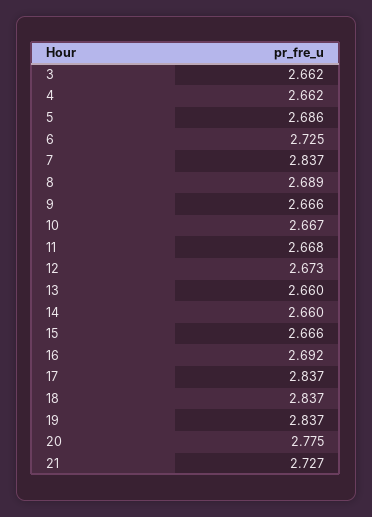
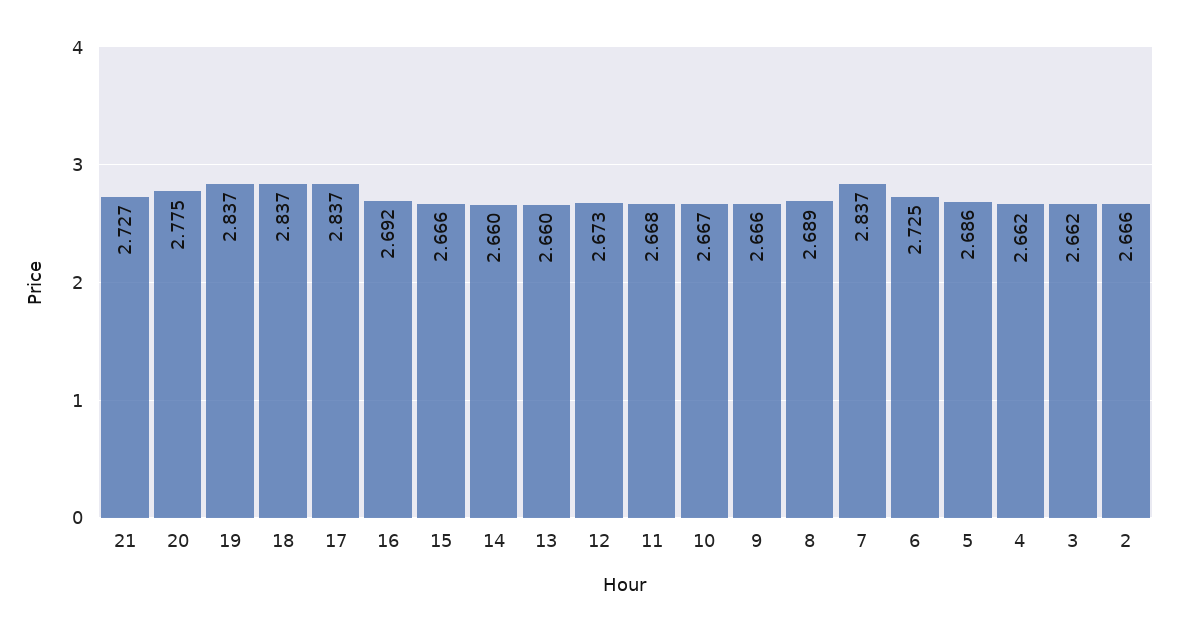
2: none -> 2.666

